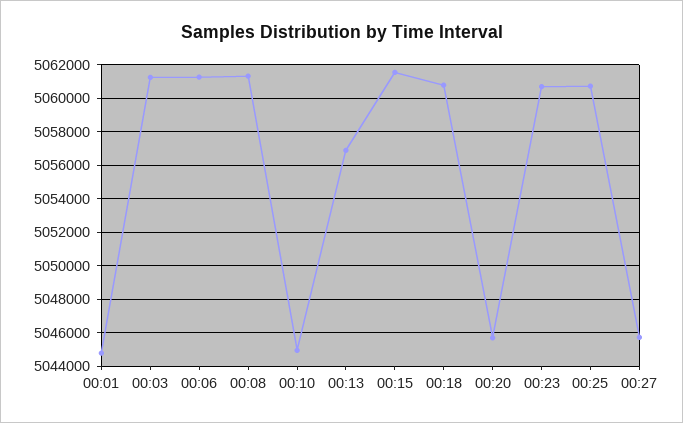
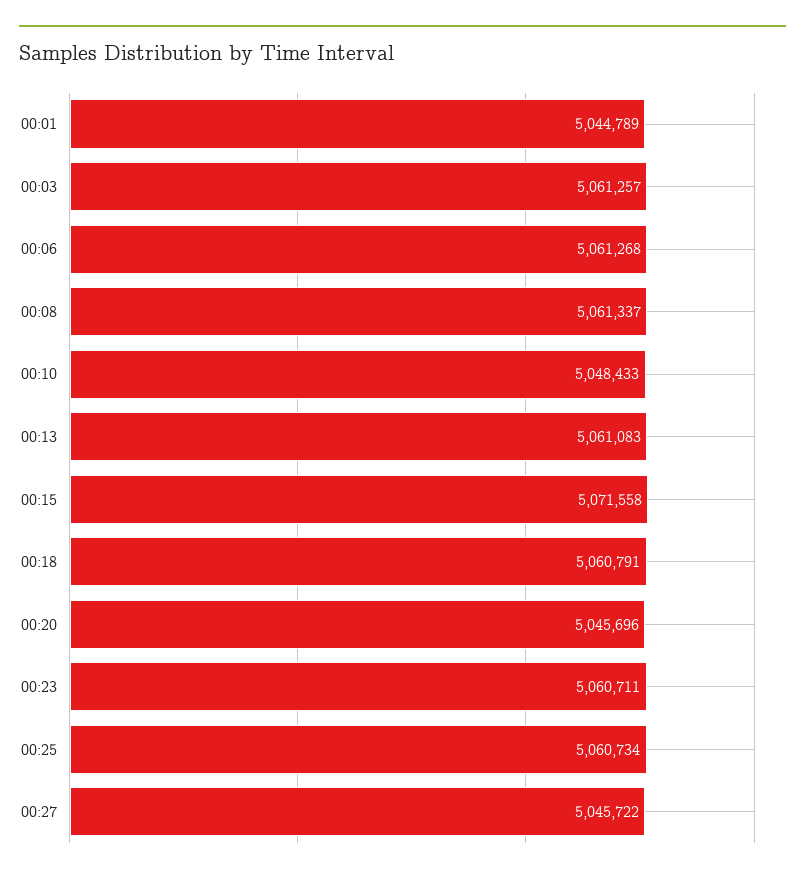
00:10: 5045000 -> 5048433
00:13: 5057000 -> 5061083
00:15: 5061500 -> 5071558

